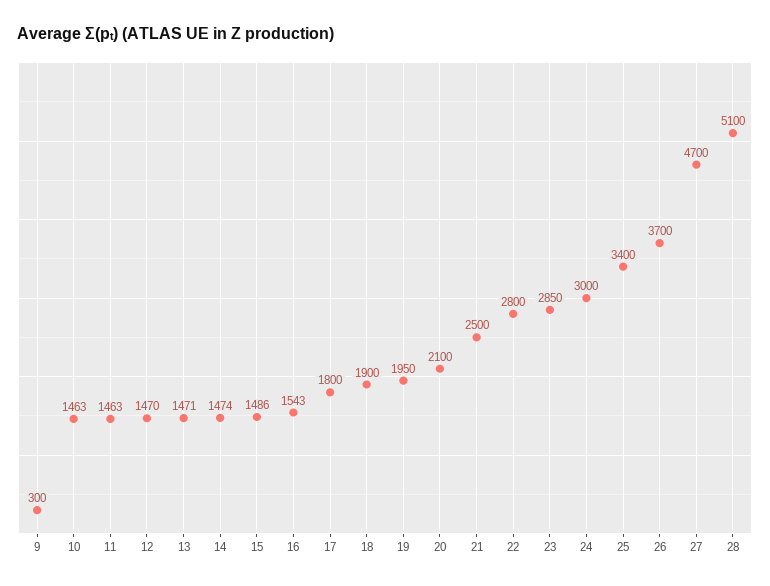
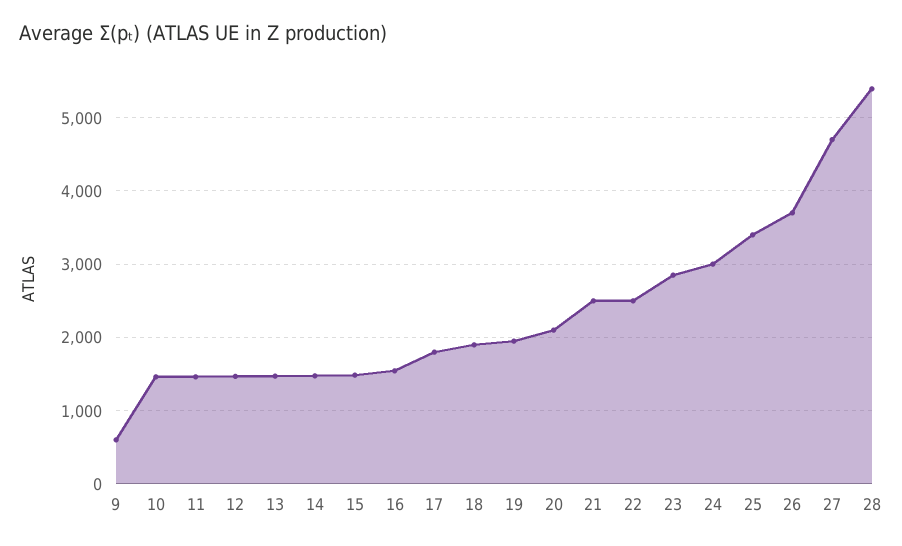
9: 300 -> 600
22: 2800 -> 2500
28: 5100 -> 5400

